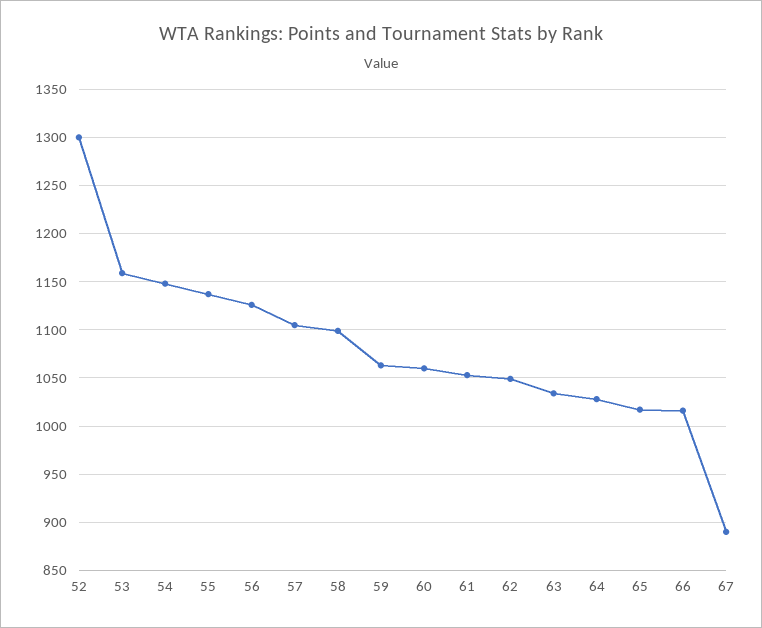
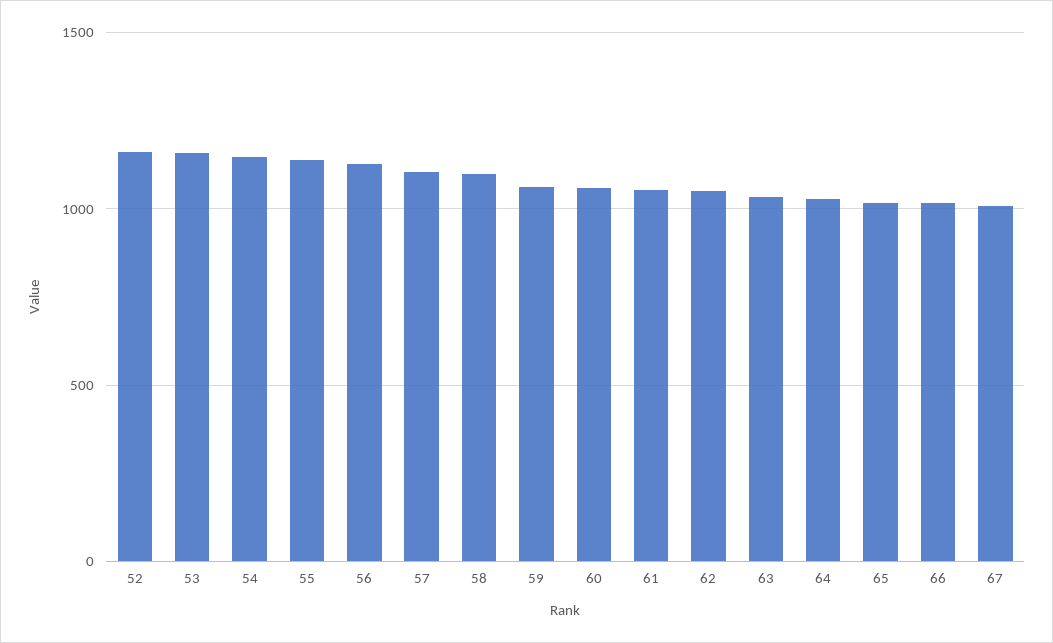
52: 1300 -> 1150
67: 890 -> 1000

